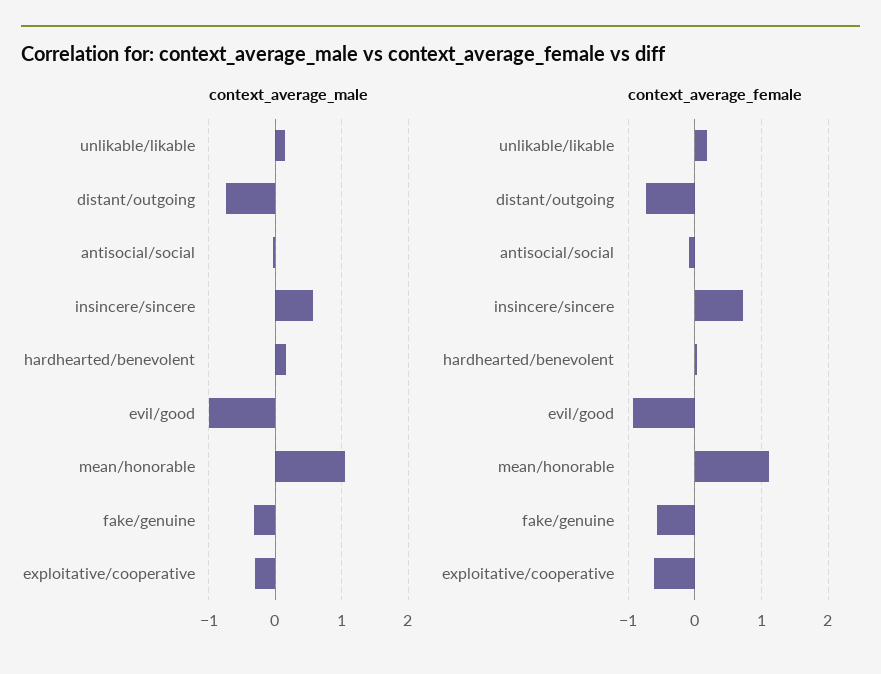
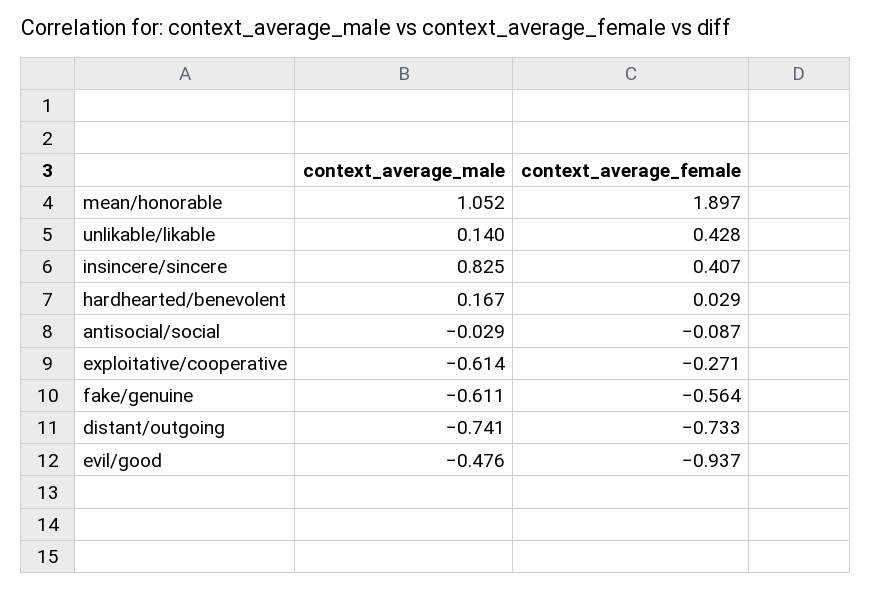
context_average_male, insincere/sincere: 0.6 -> 0.825
context_average_male, evil/good: -1 -> -0.476
context_average_male, fake/genuine: -0.3 -> -0.611
context_average_male, exploitative/cooperative: -0.3 -> -0.614
context_average_female, unlikable/likable: 0.2 -> 0.428
context_average_female, insincere/sincere: 0.7 -> 0.407
context_average_female, mean/honorable: 1.1 -> 1.897
context_average_female, exploitative/cooperative: -0.6 -> -0.271

